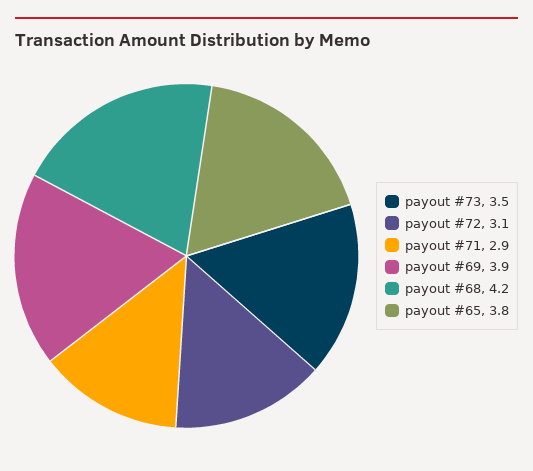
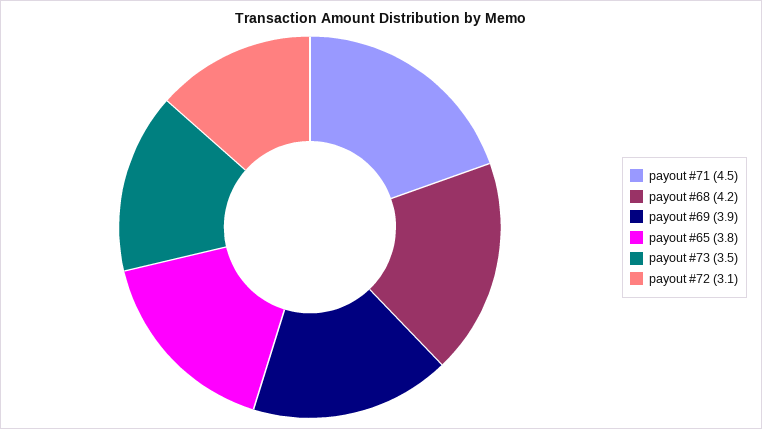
payout #71: 2.9 -> 4.5

